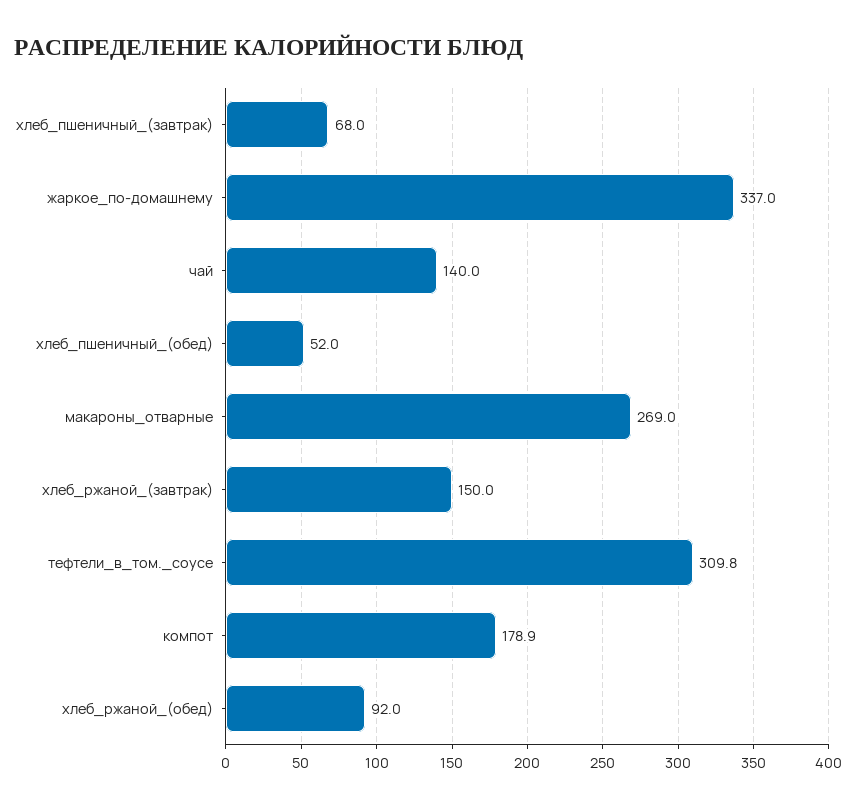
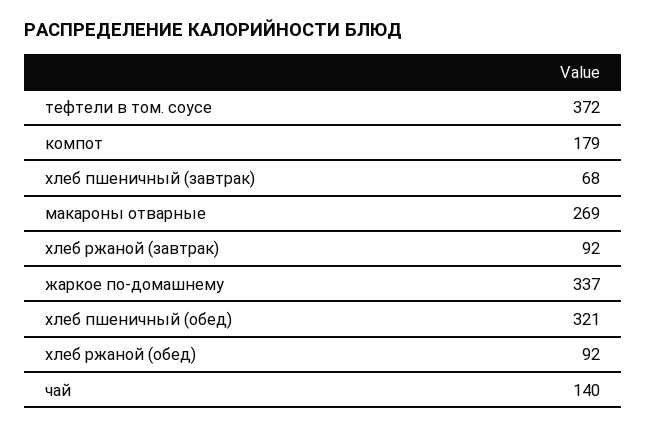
хлеб_пшеничный_(обед): 52 -> 321
хлеб_ржаной_(завтрак): 150 -> 92
тефтели_в_том._соусе: 309.8 -> 372

